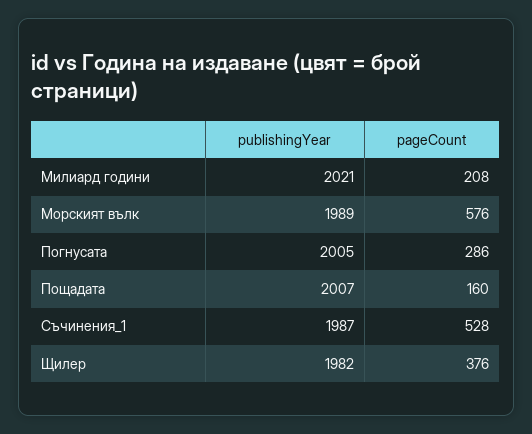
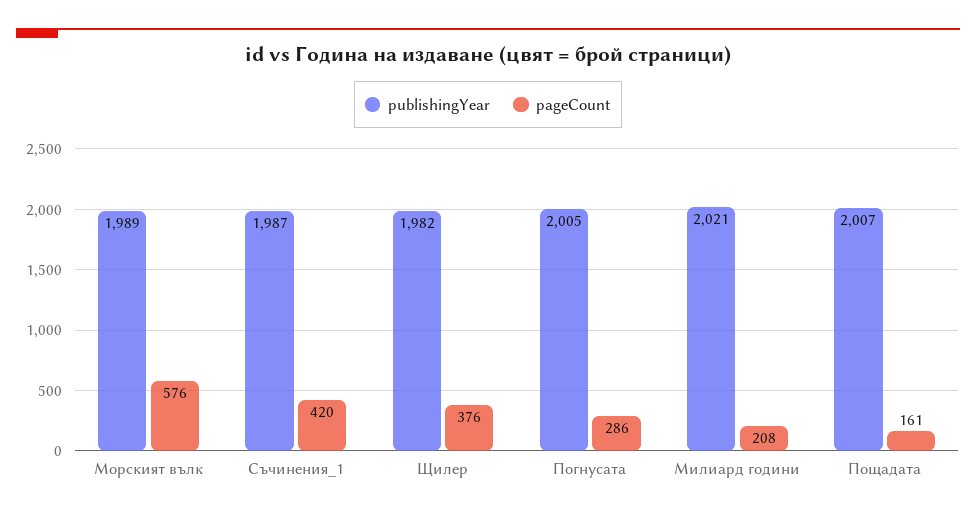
pageCount, Пощадата: 160 -> 161
pageCount, Съчинения_1: 528 -> 420

